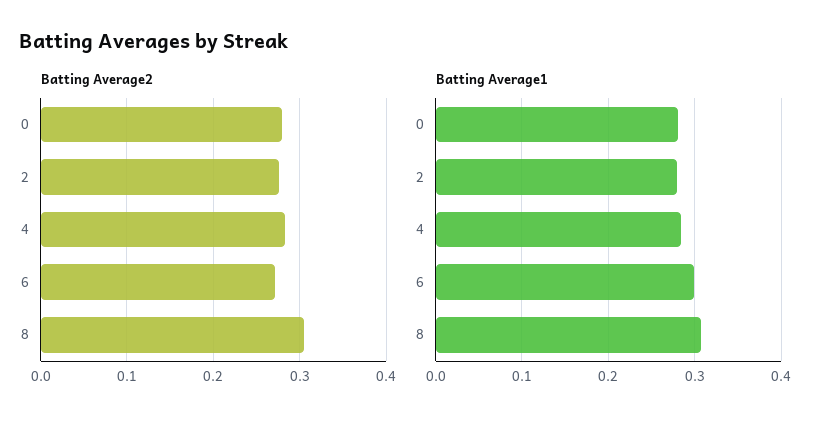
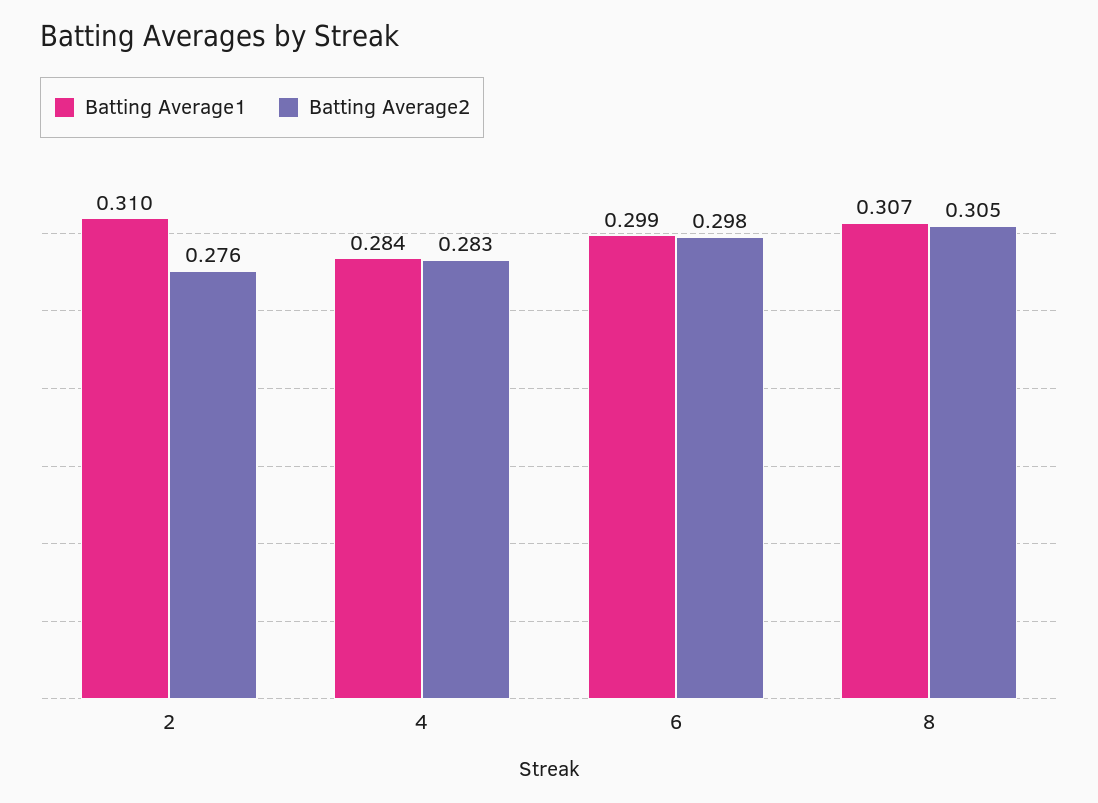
Batting Average2, 0: 0.28 -> none
Batting Average2, 6: 0.27 -> 0.298
Batting Average1, 0: 0.28 -> none
Batting Average1, 2: 0.28 -> 0.31

